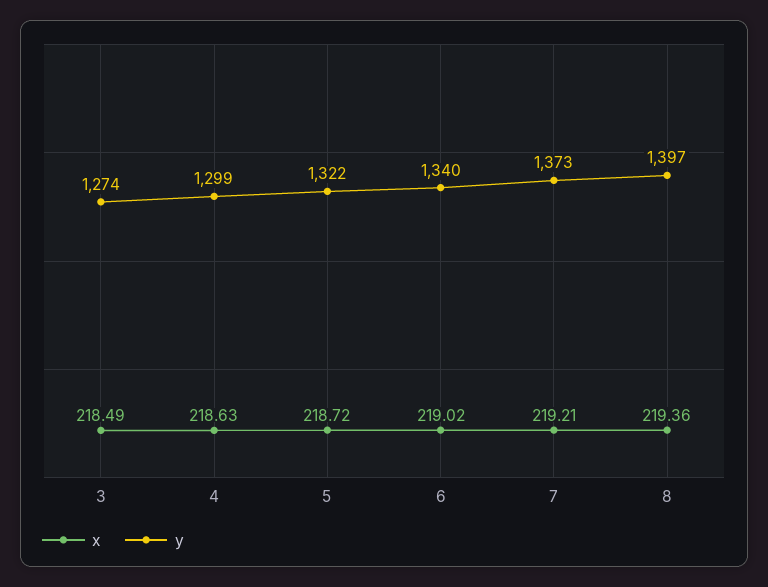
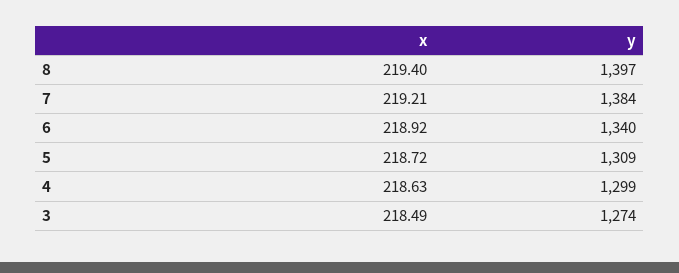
y, 5: 1322 -> 1309
x, 6: 219.02 -> 218.92
y, 7: 1373 -> 1384
x, 8: 219.36 -> 219.4

